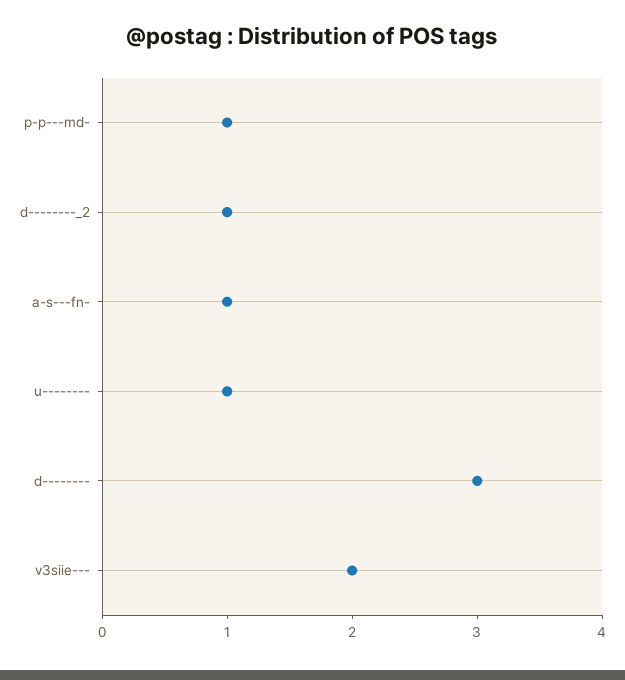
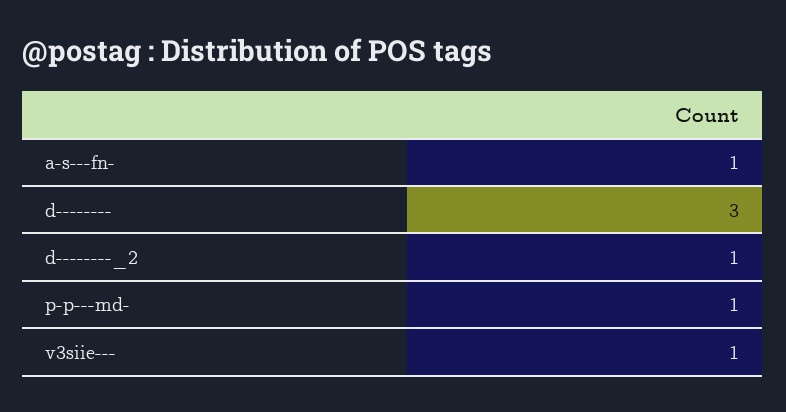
u--------: 1 -> none
v3siie---: 2 -> 1

